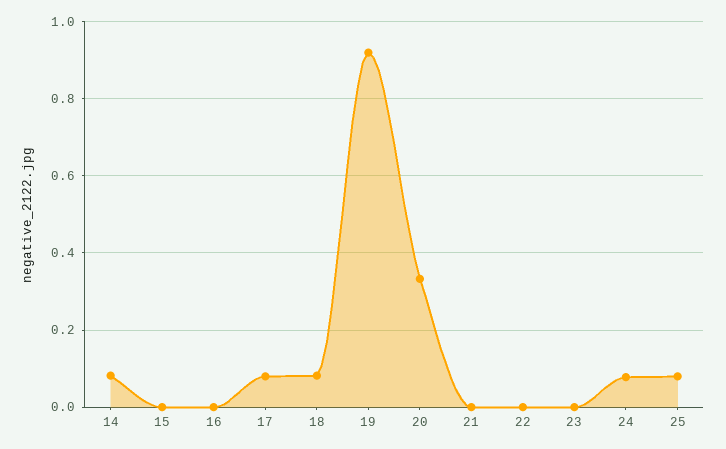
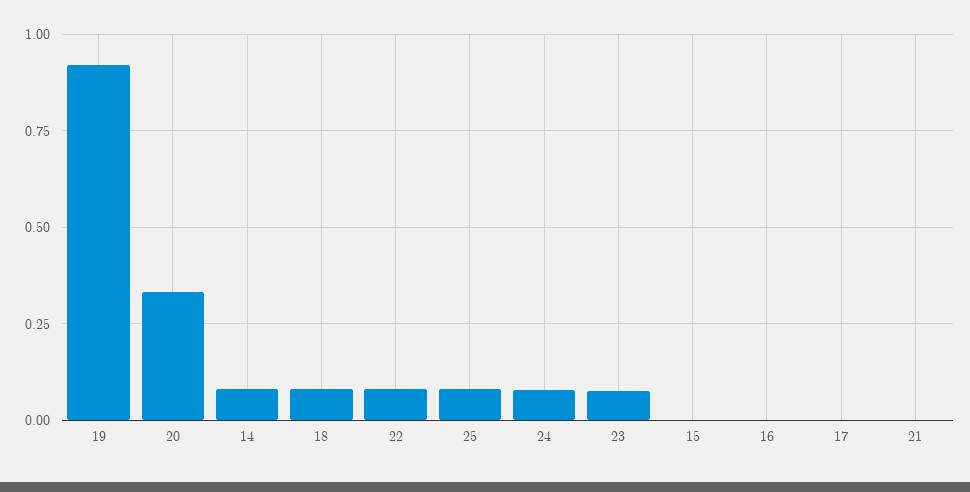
17: 0.08 -> 0
22: 0 -> 0.075
23: 0 -> 0.075

